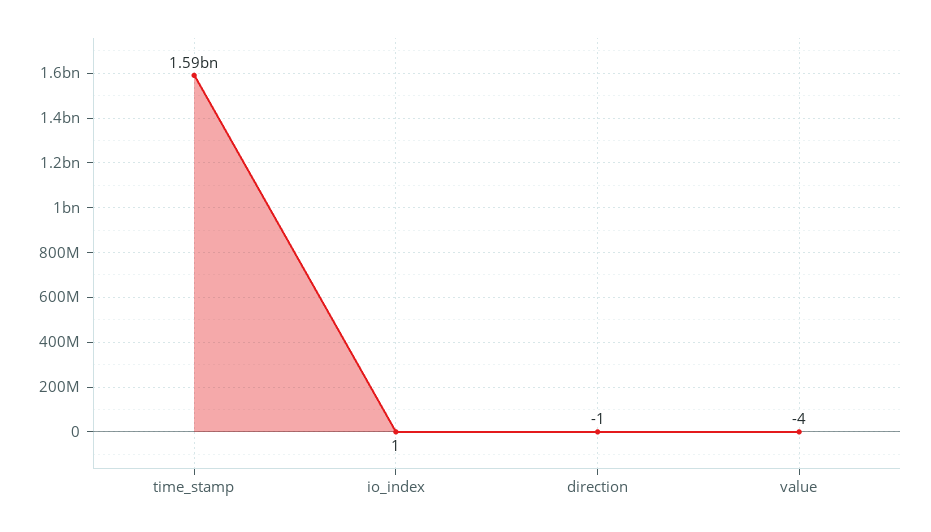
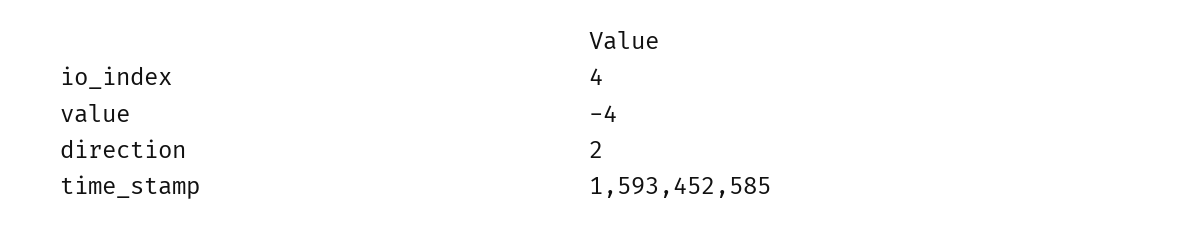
io_index: 1 -> 4
direction: -1 -> 2

